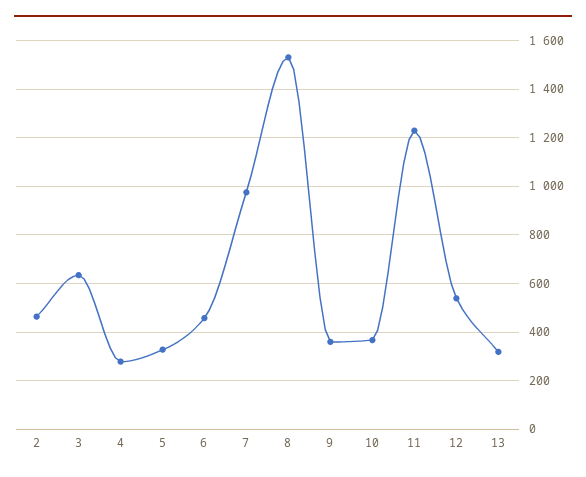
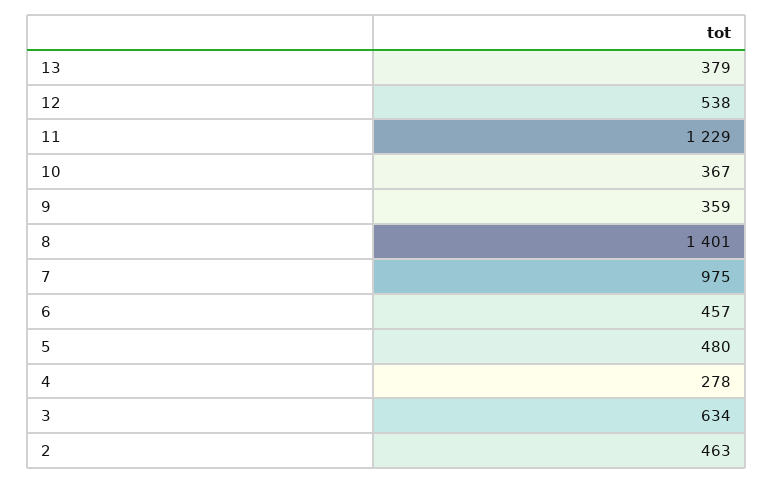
5: 325 -> 480
8: 1525 -> 1401
13: 325 -> 379

